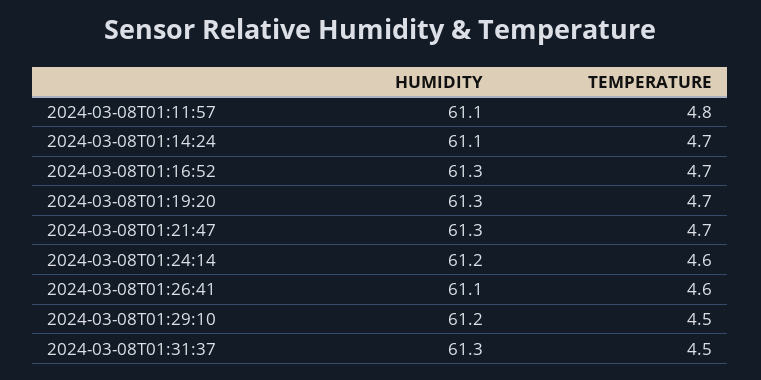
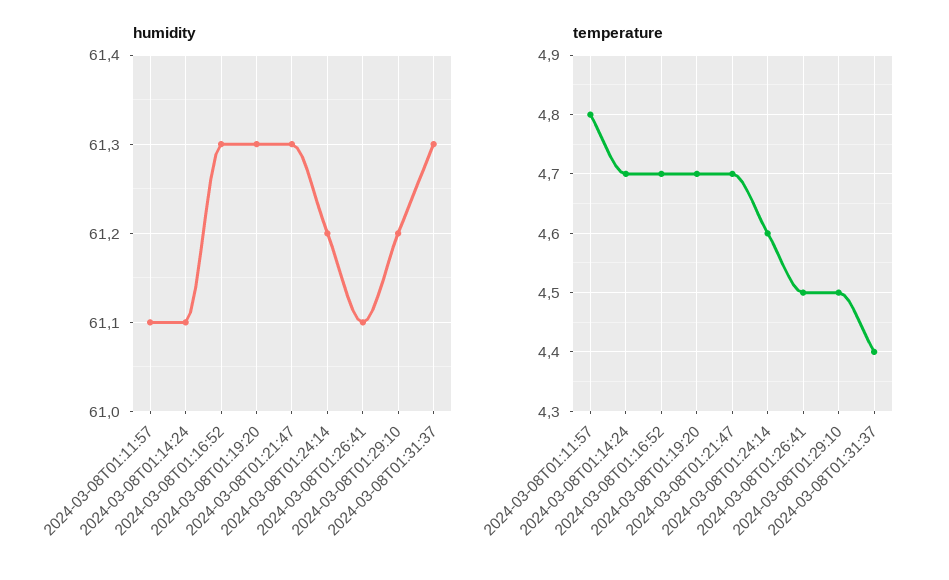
TEMPERATURE, 2024-03-08T01:26:41: 4.6 -> 4.5
TEMPERATURE, 2024-03-08T01:31:37: 4.5 -> 4.4

